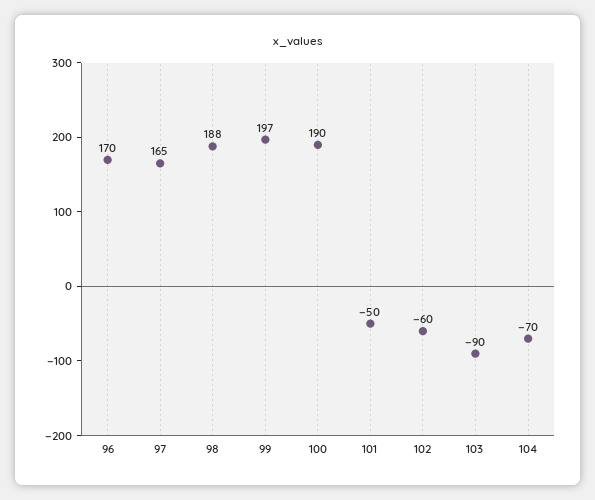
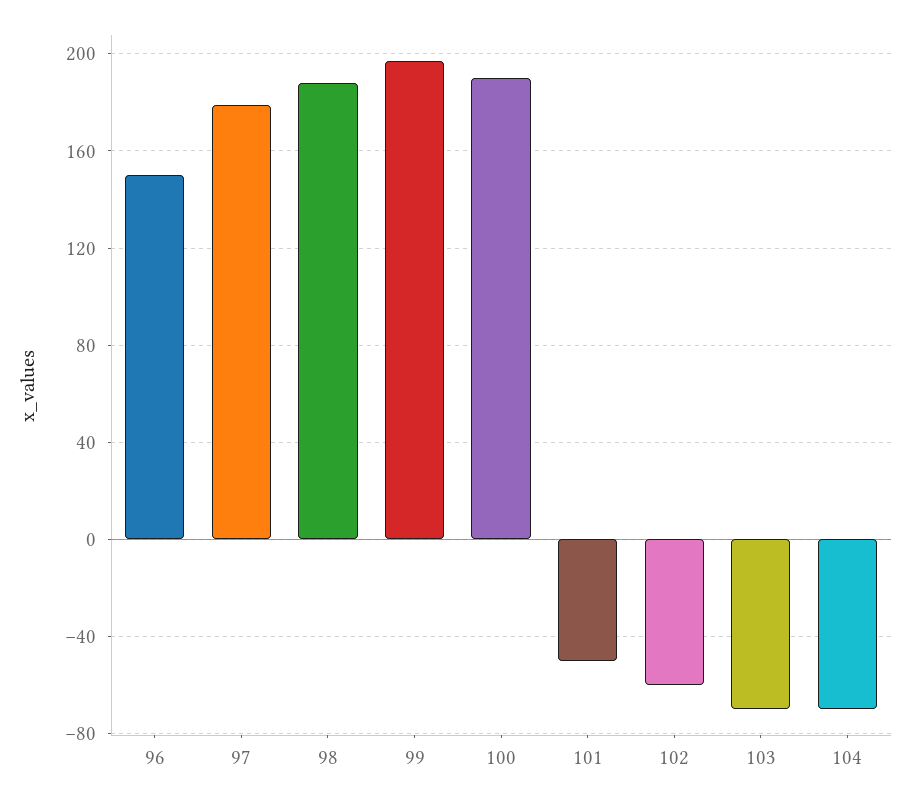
96: 170 -> 150
97: 165 -> 180
103: -90 -> -70

